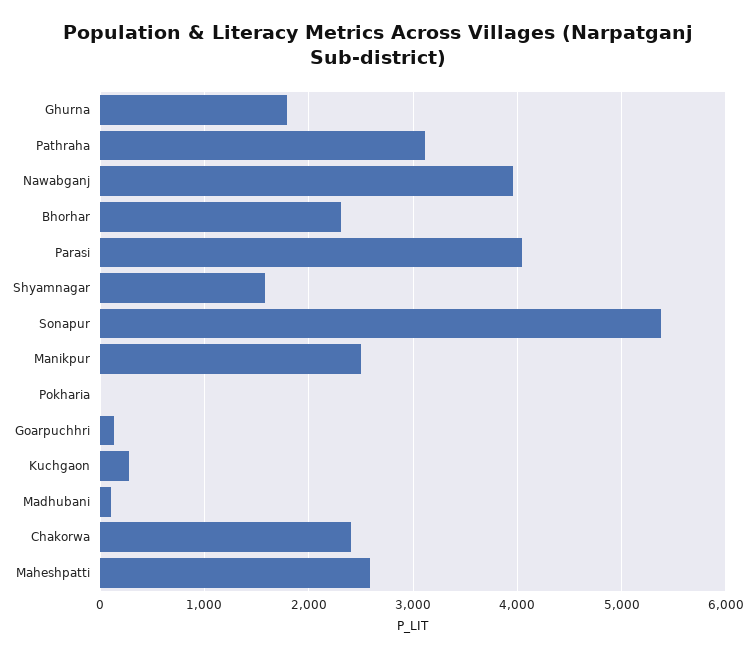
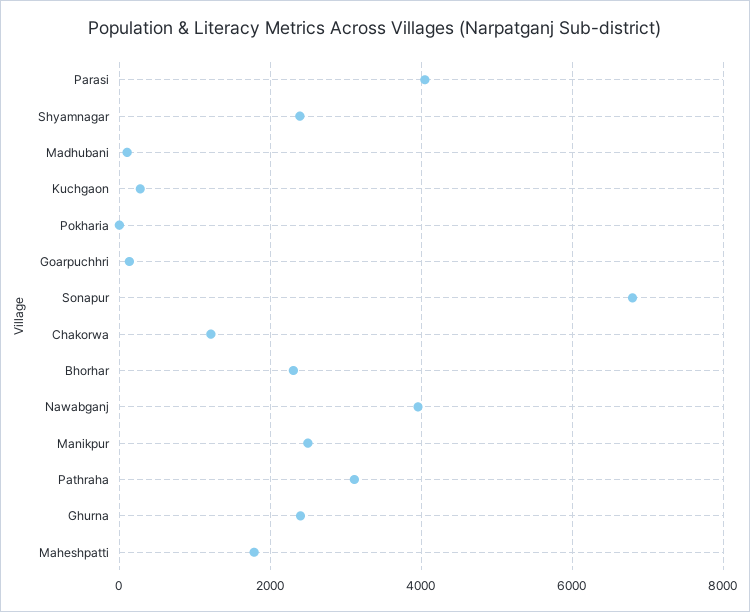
Ghurna: 1800 -> 2400
Shyamnagar: 1600 -> 2400
Sonapur: 5400 -> 6800
Chakorwa: 2400 -> 1200
Maheshpatti: 2600 -> 1800

